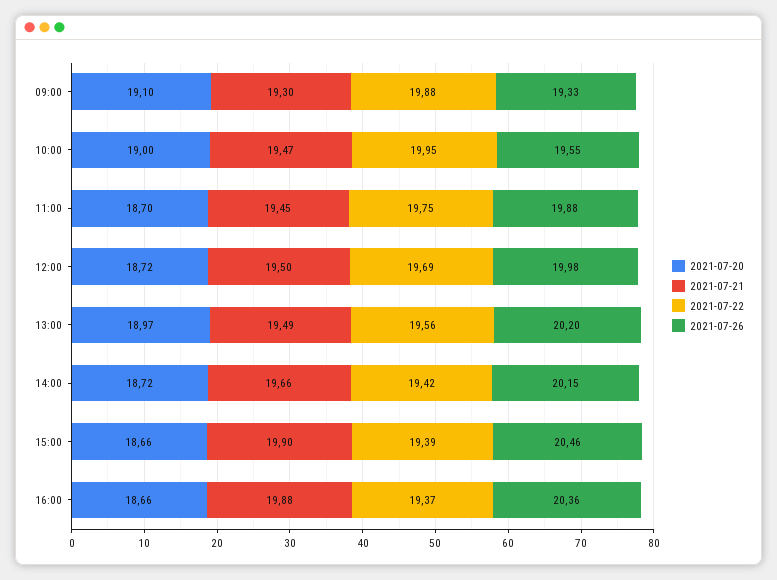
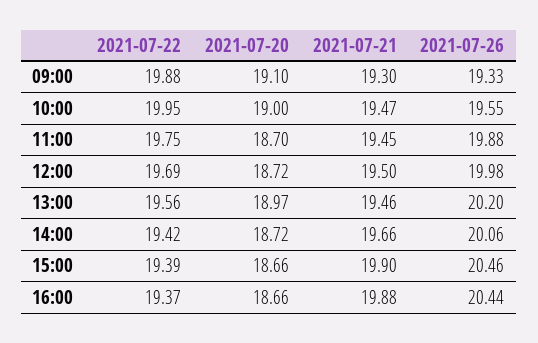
2021-07-21, 13:00: 19.49 -> 19.46
2021-07-26, 14:00: 20.15 -> 20.06
2021-07-26, 16:00: 20.36 -> 20.44

